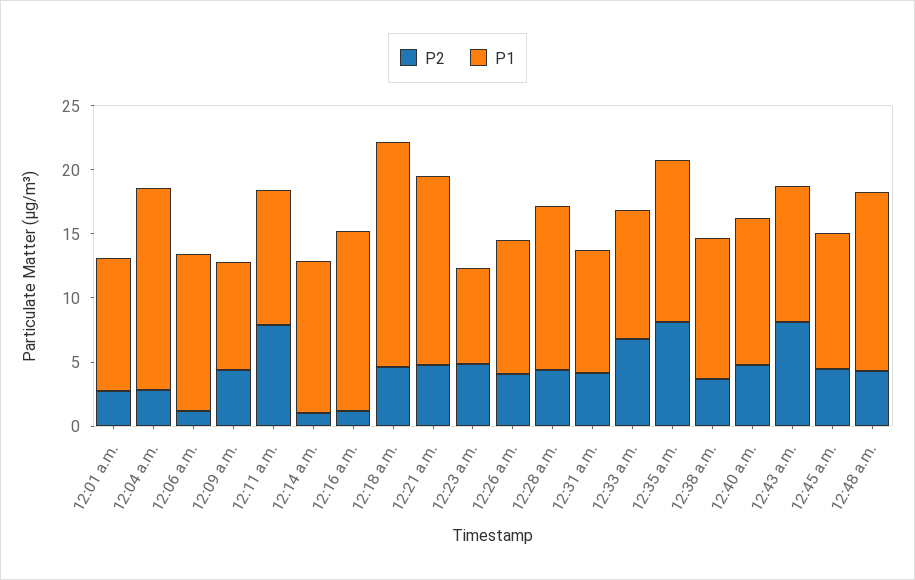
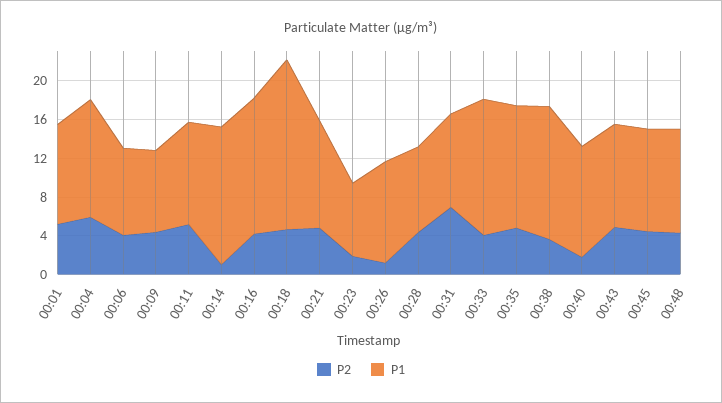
P2, 12:01 a.m.: 3 -> 5
P2, 12:04 a.m.: 3 -> 6
P1, 12:04 a.m.: 16 -> 12
P2, 12:06 a.m.: 1 -> 4
P1, 12:06 a.m.: 12 -> 9
P2, 12:11 a.m.: 8 -> 5
P1, 12:14 a.m.: 12 -> 14
P2, 12:16 a.m.: 1 -> 4
P1, 12:21 a.m.: 15 -> 11
P2, 12:23 a.m.: 5 -> 2
P2, 12:26 a.m.: 4 -> 1
P1, 12:28 a.m.: 13 -> 9
P2, 12:31 a.m.: 4 -> 7
P2, 12:33 a.m.: 7 -> 4
P1, 12:33 a.m.: 10 -> 14
P2, 12:35 a.m.: 8 -> 5
P1, 12:38 a.m.: 11 -> 14
P2, 12:40 a.m.: 5 -> 2
P2, 12:43 a.m.: 8 -> 5
P1, 12:48 a.m.: 14 -> 11

